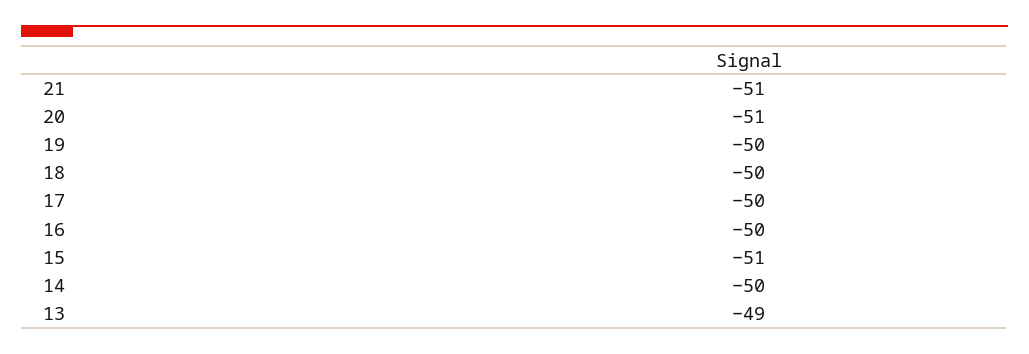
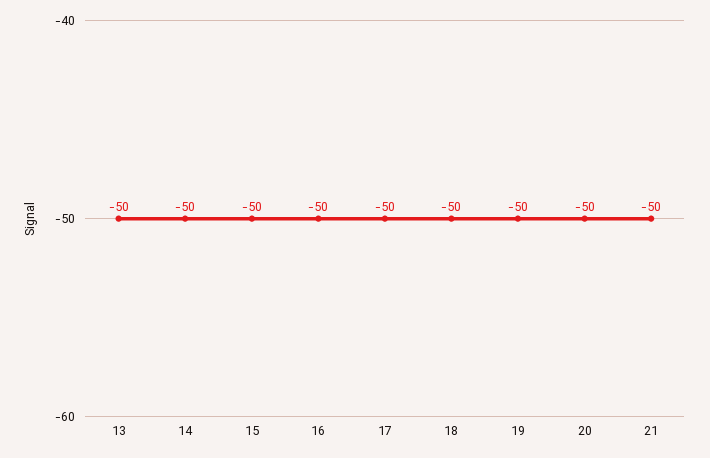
21: -51 -> -50
20: -51 -> -50
15: -51 -> -50
13: -49 -> -50

